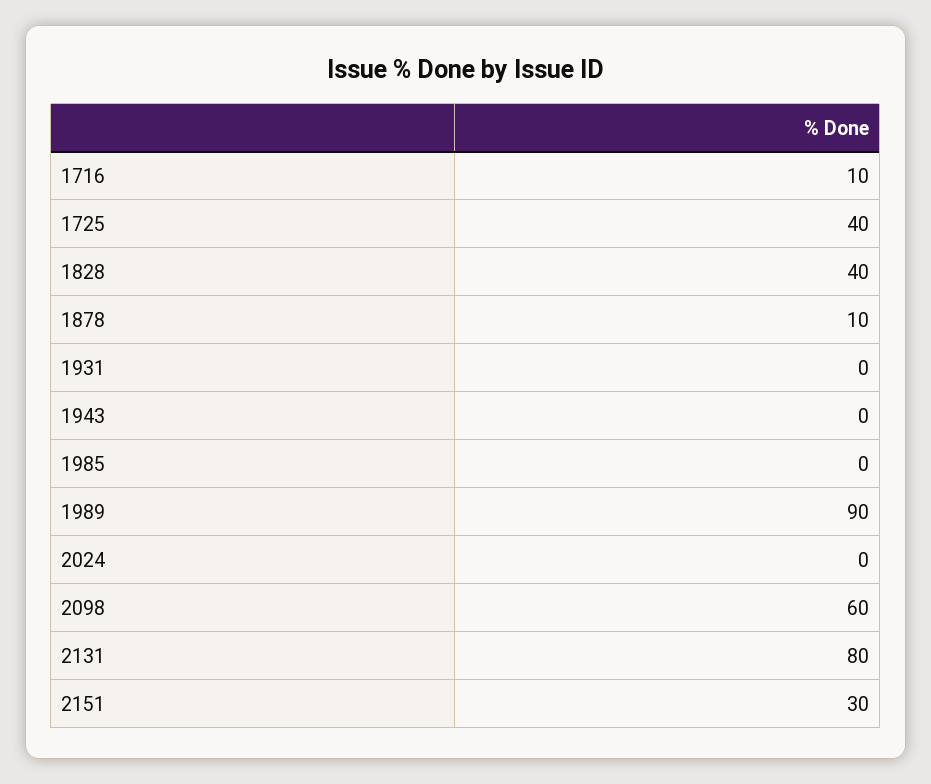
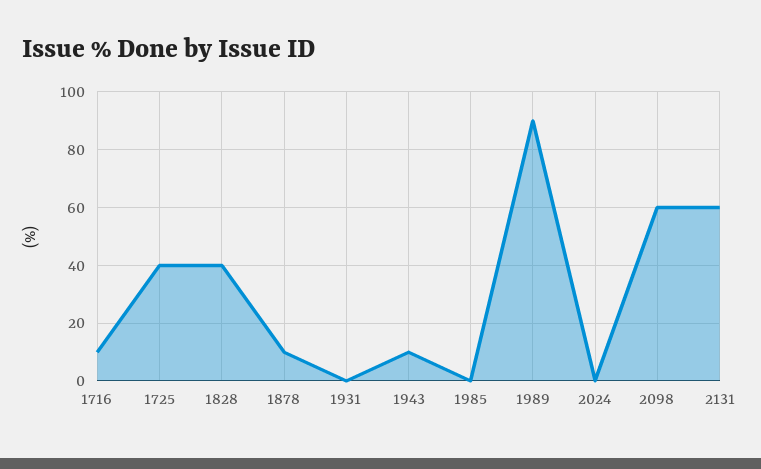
1943: 0 -> 10
2131: 80 -> 60
2151: 30 -> none

